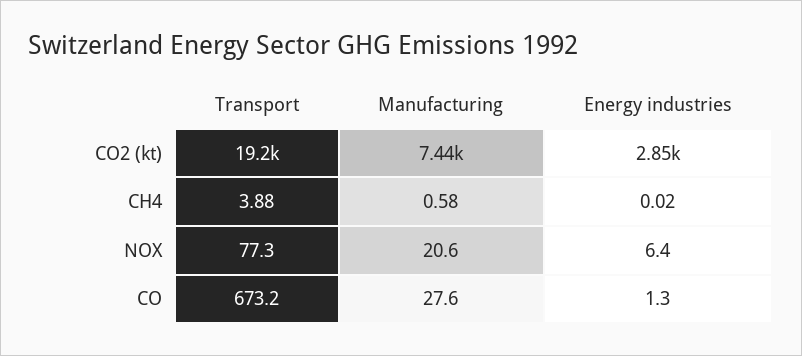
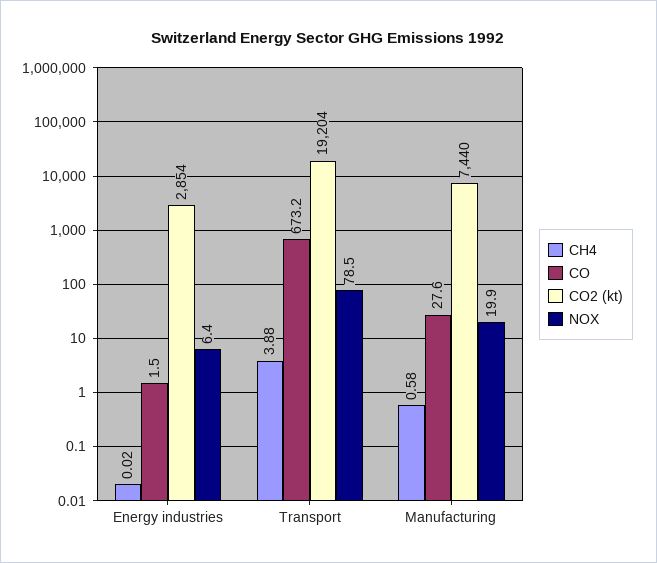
NOX, Transport: 77.3 -> 78.5
NOX, Manufacturing: 20.6 -> 19.9
CO, Energy industries: 1.3 -> 1.5

